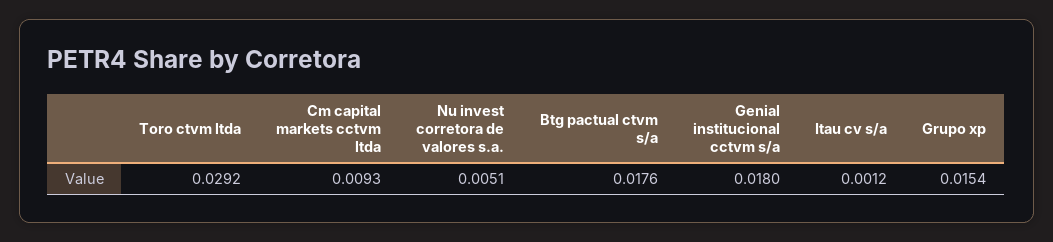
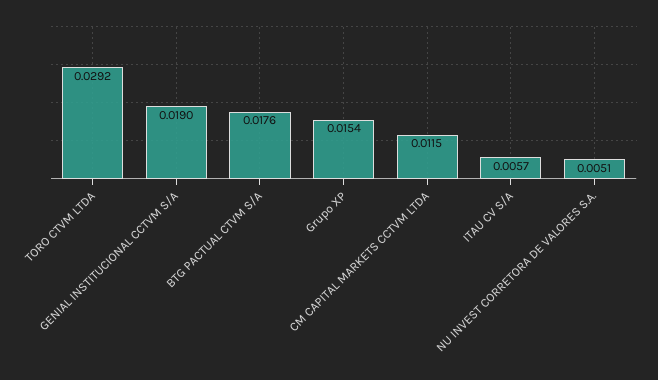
Cm capital markets cctvm ltda: 0.0093 -> 0.0115
Genial institucional cctvm s/a: 0.018 -> 0.019
Itau cv s/a: 0.0012 -> 0.0057

